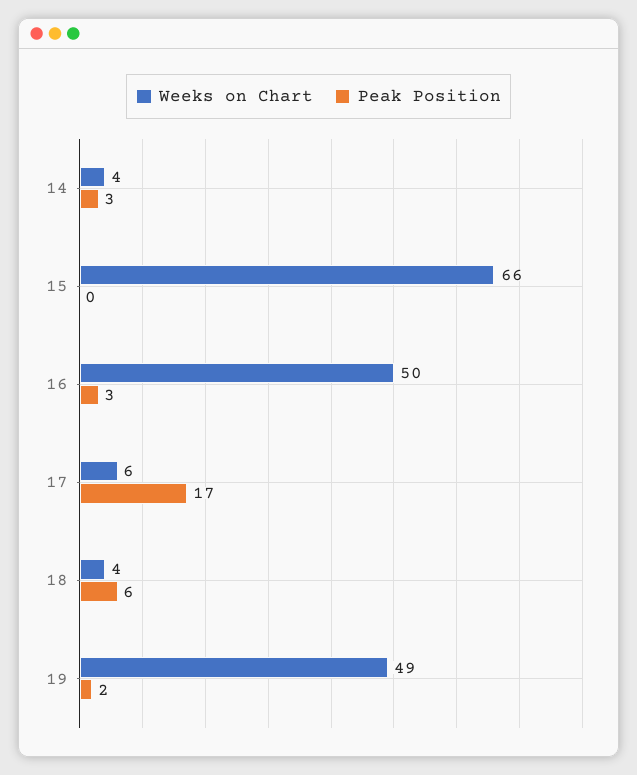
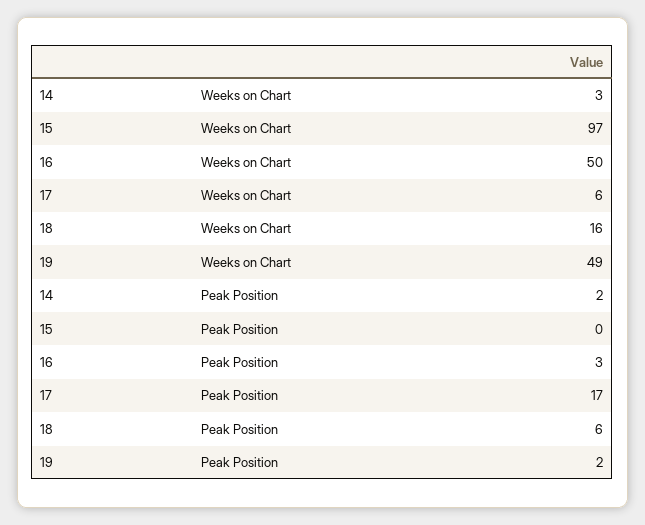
Weeks on Chart, 14: 4 -> 3
Peak Position, 14: 3 -> 2
Weeks on Chart, 15: 66 -> 97
Weeks on Chart, 18: 4 -> 16

